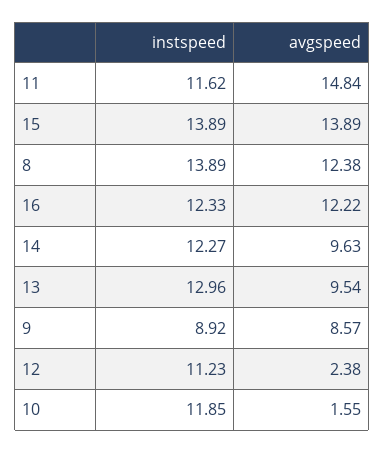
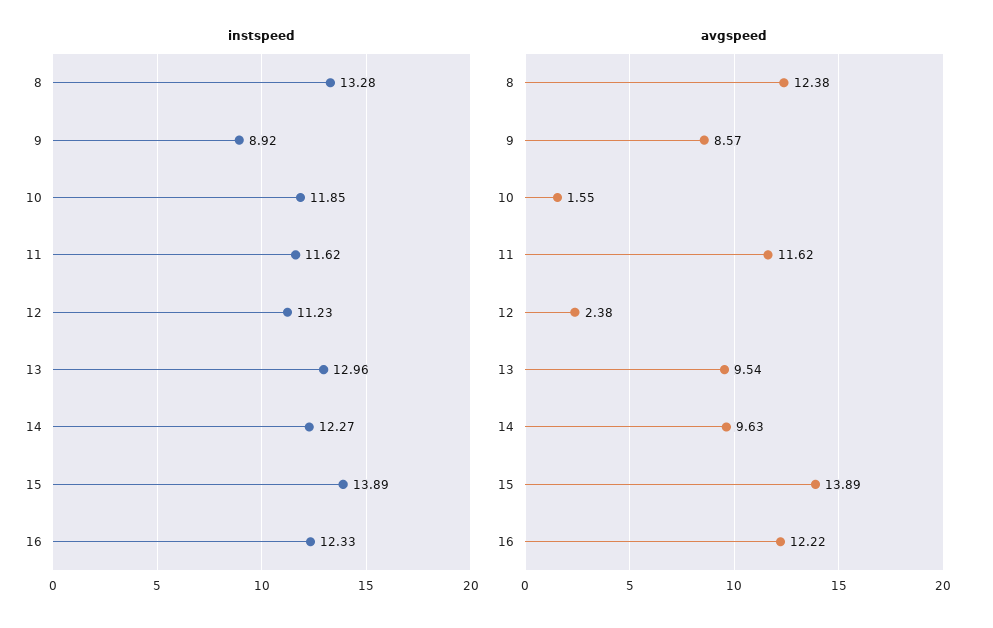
avgspeed, 11: 14.84 -> 11.62
instspeed, 8: 13.89 -> 13.28

